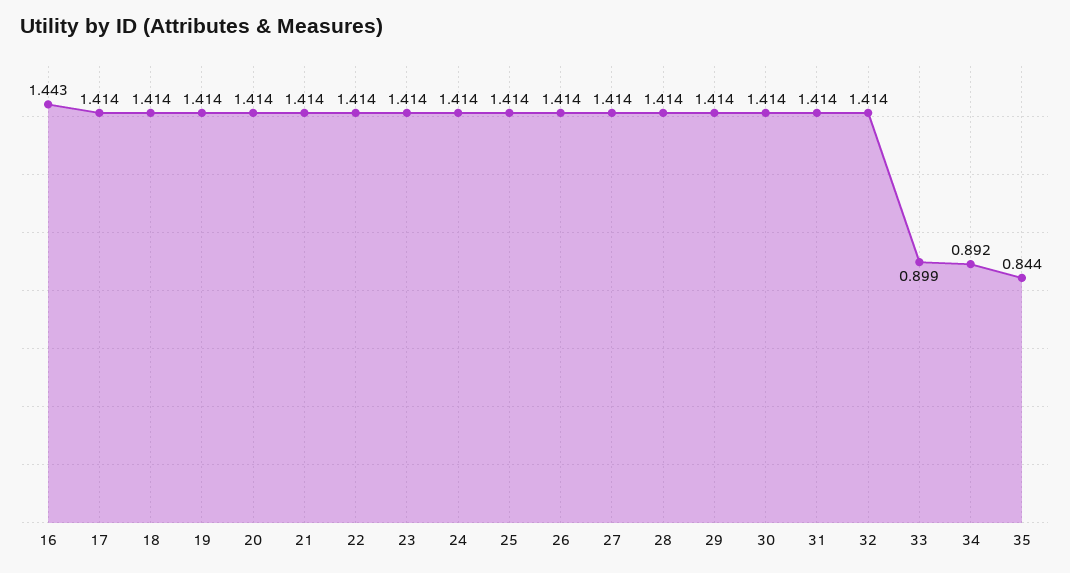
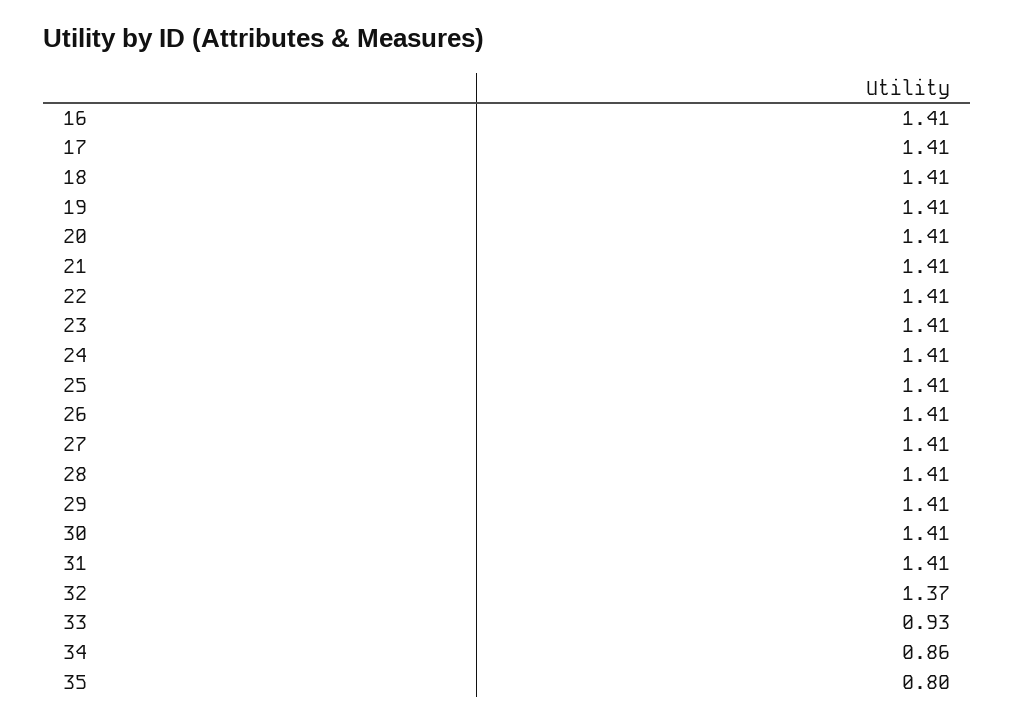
16: 1.443 -> 1.41
32: 1.414 -> 1.37
33: 0.899 -> 0.93
34: 0.892 -> 0.86
35: 0.844 -> 0.8

